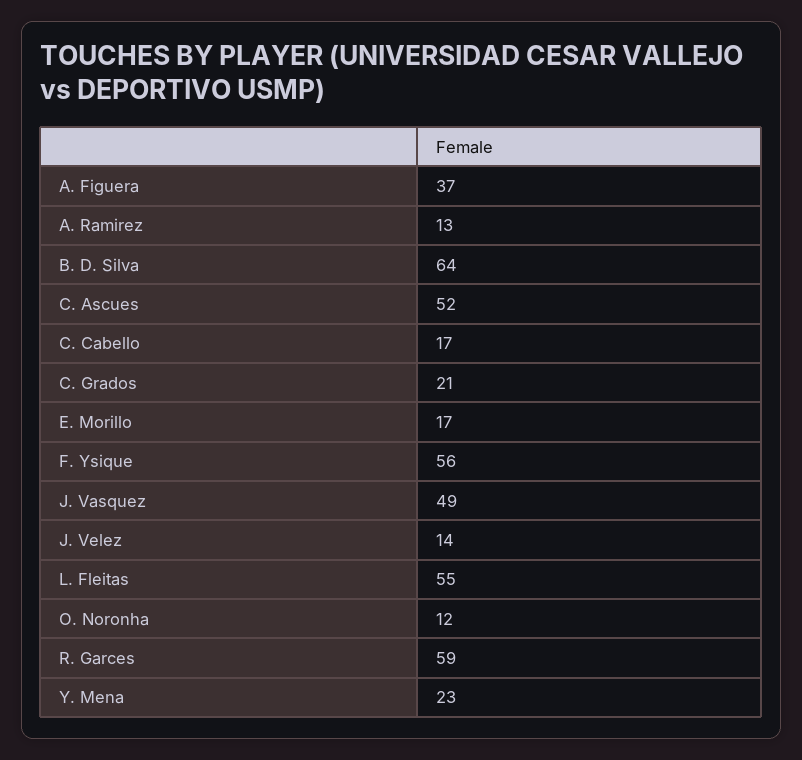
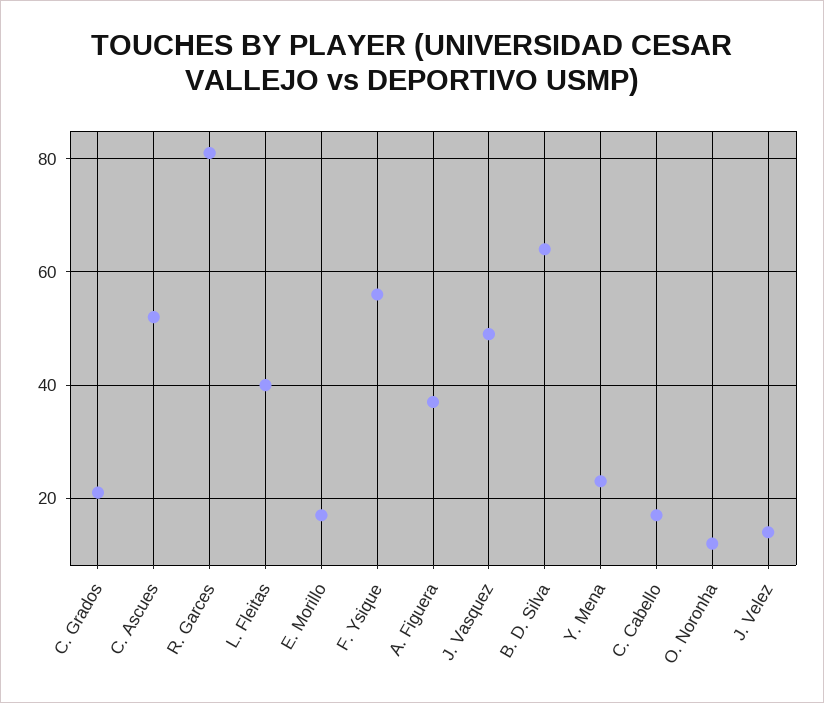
A. Ramirez: 13 -> none
L. Fleitas: 55 -> 40
R. Garces: 59 -> 80

